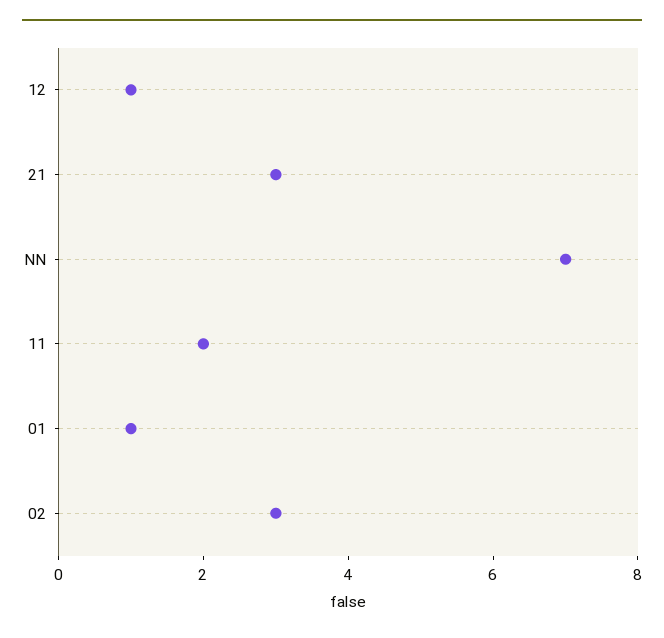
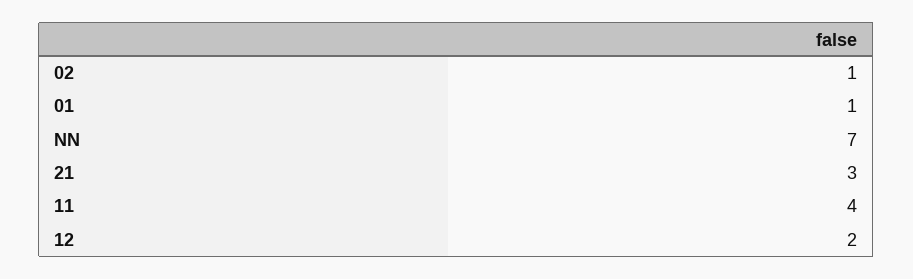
12: 1 -> 2
11: 2 -> 4
02: 3 -> 1

